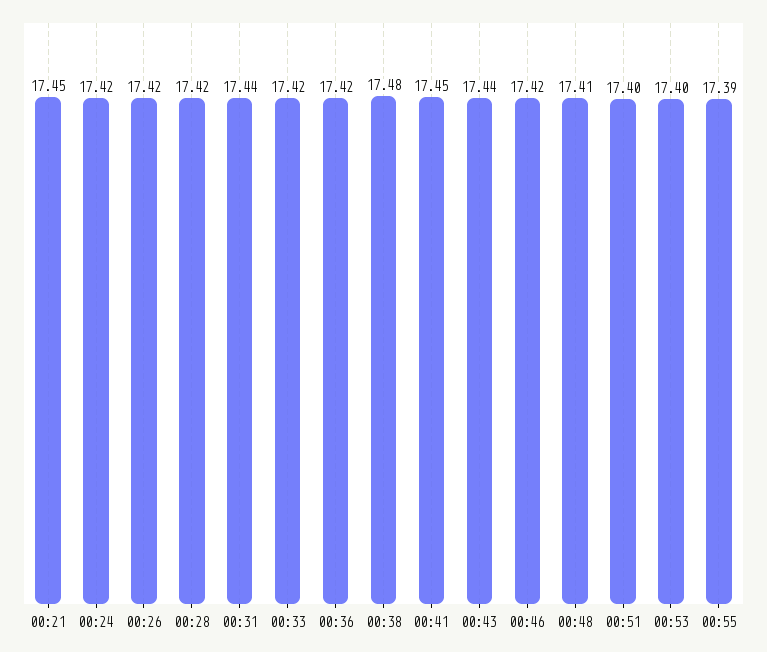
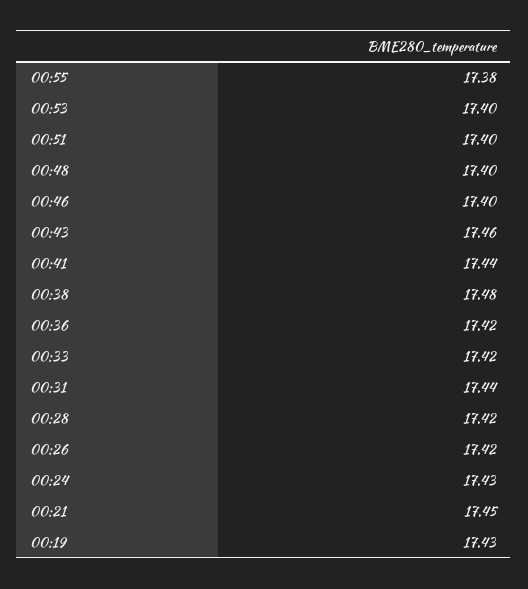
00:24: 17.42 -> 17.43
00:41: 17.45 -> 17.44
00:43: 17.44 -> 17.46
00:46: 17.42 -> 17.4
00:48: 17.41 -> 17.4
00:55: 17.39 -> 17.38
00:19: none -> 17.43

